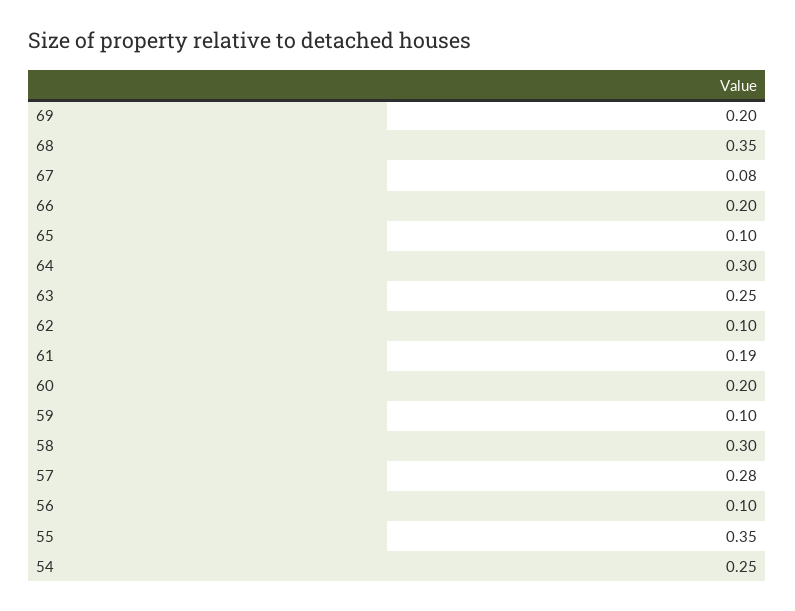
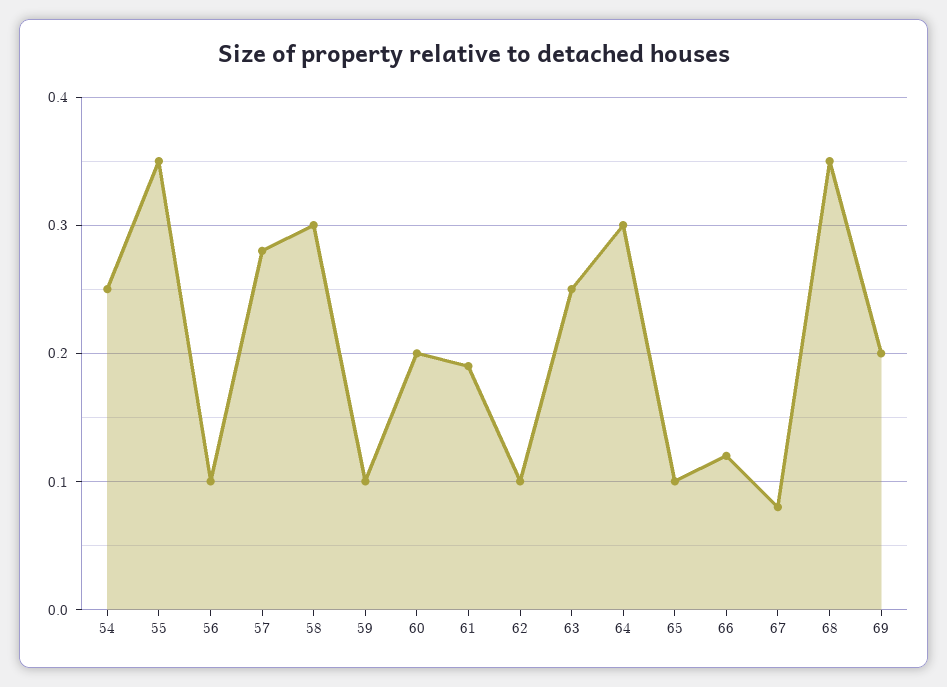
66: 0.2 -> 0.12

